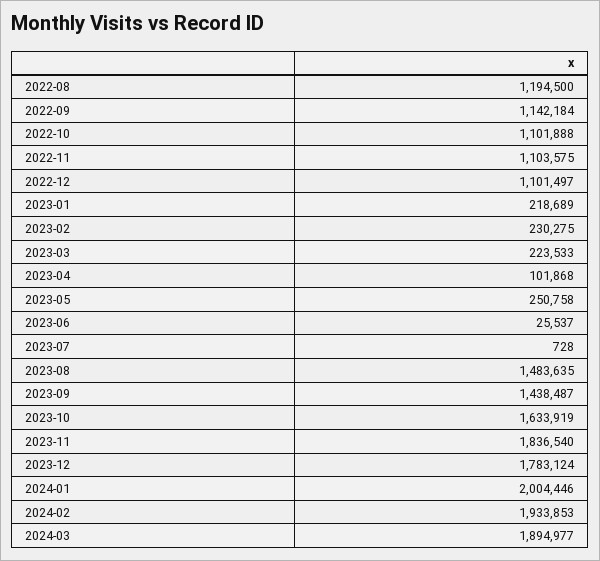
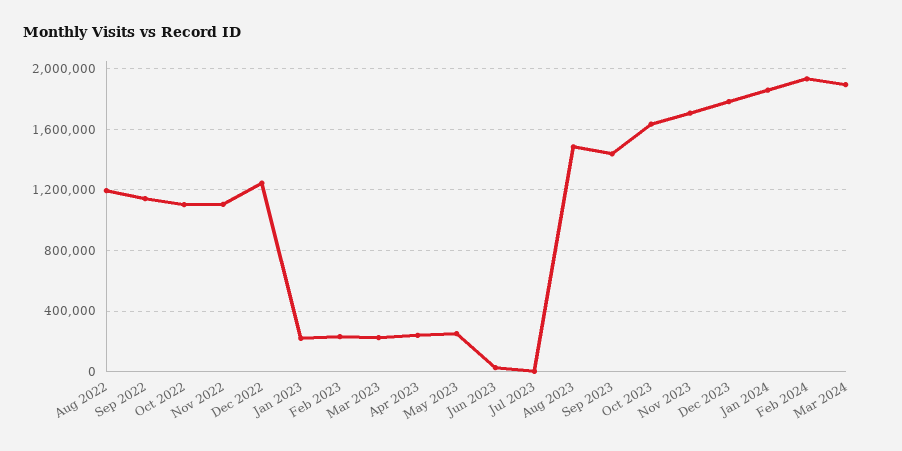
2022-12: 1101497 -> 1250000
2023-04: 101868 -> 250000
2023-11: 1836540 -> 1700000
2024-01: 2004446 -> 1850000

